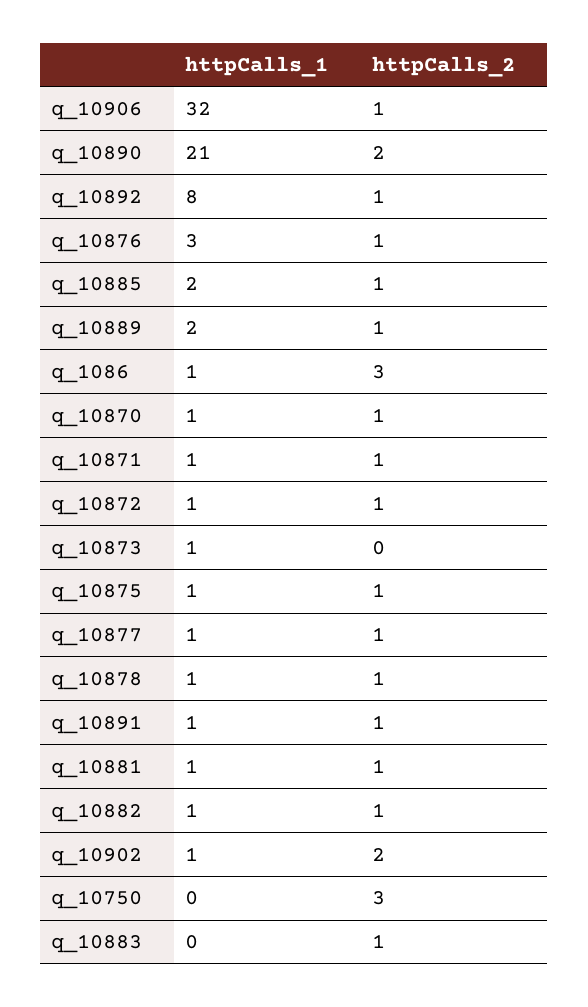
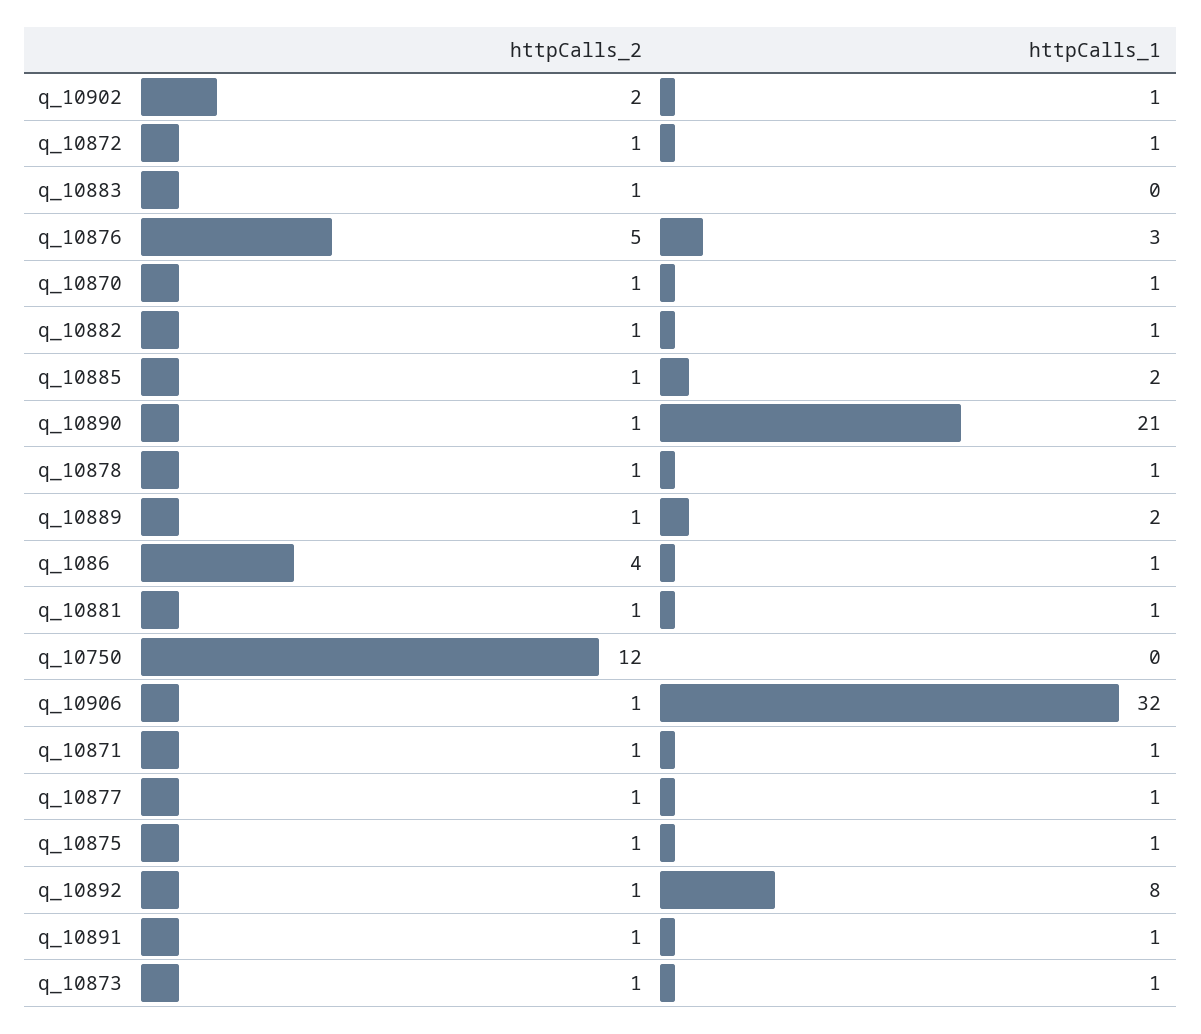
httpCalls_2, q_10890: 2 -> 1
httpCalls_2, q_10876: 1 -> 5
httpCalls_2, q_1086: 3 -> 4
httpCalls_2, q_10873: 0 -> 1
httpCalls_2, q_10750: 3 -> 12

